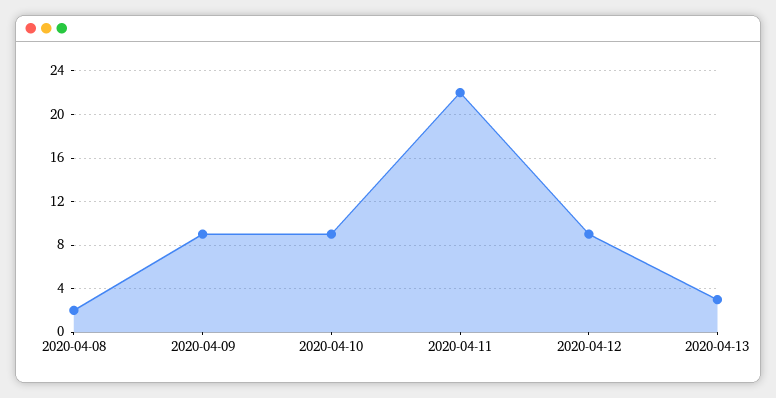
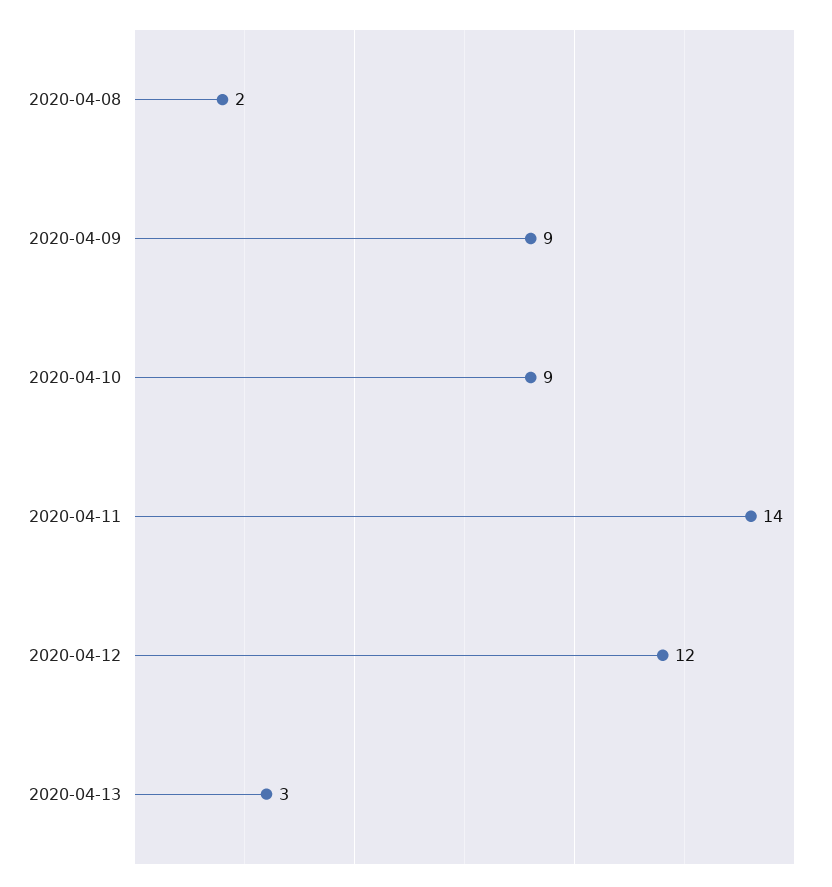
2020-04-11: 22 -> 14
2020-04-12: 9 -> 12

